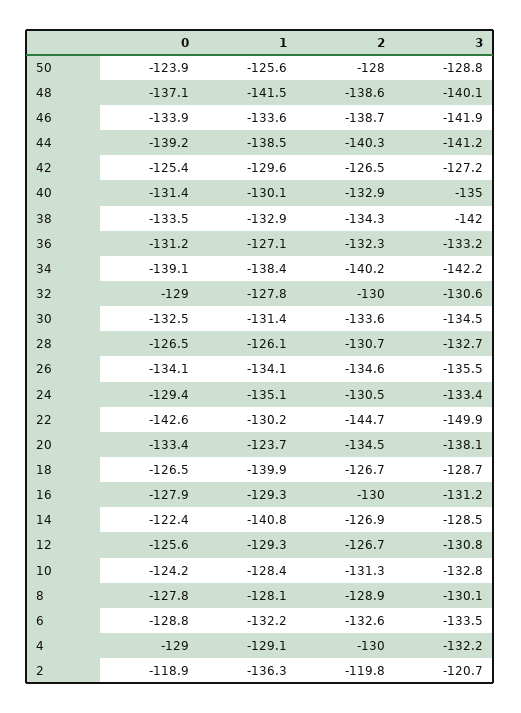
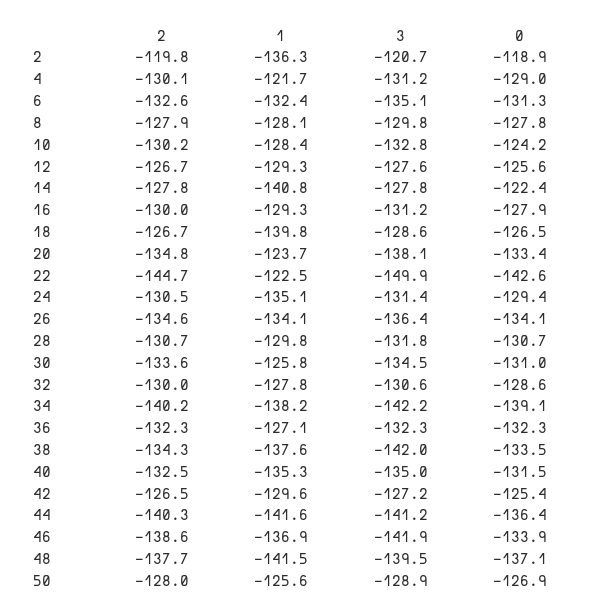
0, 50: -123.9 -> -126.9
3, 50: -128.8 -> -128.9
2, 48: -138.6 -> -137.7
3, 48: -140.1 -> -139.5
1, 46: -133.6 -> -136.9
2, 46: -138.7 -> -138.6
0, 44: -139.2 -> -136.4
1, 44: -138.5 -> -141.6
0, 40: -131.4 -> -131.5
1, 40: -130.1 -> -135.3
2, 40: -132.9 -> -132.5
1, 38: -132.9 -> -137.6
0, 36: -131.2 -> -132.3
3, 36: -133.2 -> -132.3
1, 34: -138.4 -> -138.2
0, 32: -129 -> -128.6
0, 30: -132.5 -> -131
1, 30: -131.4 -> -125.8
0, 28: -126.5 -> -130.7
1, 28: -126.1 -> -129.8
3, 28: -132.7 -> -131.8
3, 26: -135.5 -> -136.4
3, 24: -133.4 -> -131.4
1, 22: -130.2 -> -122.5
2, 20: -134.5 -> -134.8
1, 18: -139.9 -> -139.8
3, 18: -128.7 -> -128.6
2, 14: -126.9 -> -127.8
3, 14: -128.5 -> -127.8
3, 12: -130.8 -> -127.6
2, 10: -131.3 -> -130.2
2, 8: -128.9 -> -127.9
3, 8: -130.1 -> -129.8
0, 6: -128.8 -> -131.3
1, 6: -132.2 -> -132.4
3, 6: -133.5 -> -135.1
1, 4: -129.1 -> -121.7
2, 4: -130 -> -130.1
3, 4: -132.2 -> -131.2

